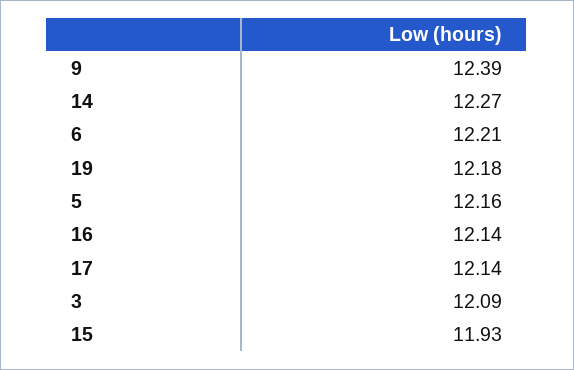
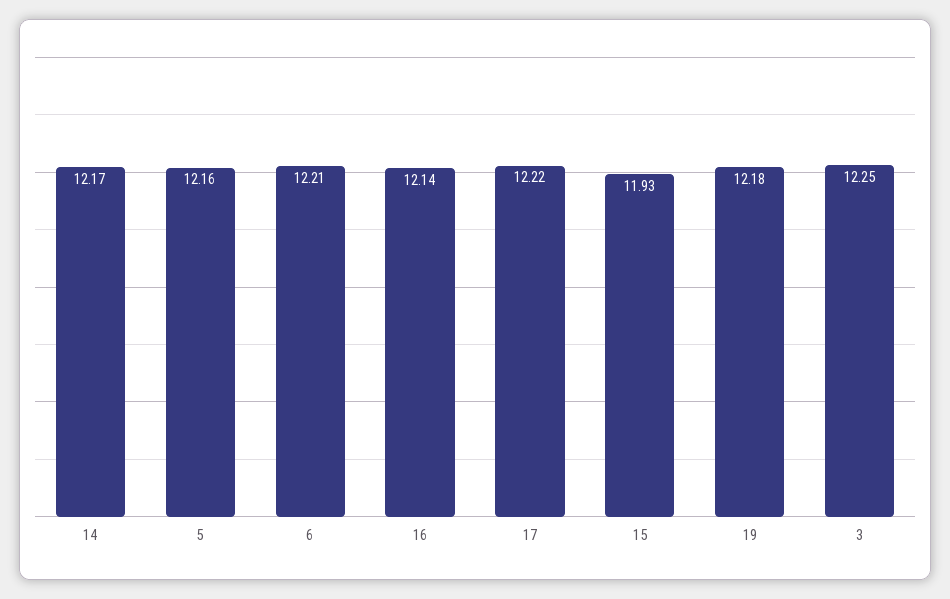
9: 12.39 -> none
14: 12.27 -> 12.17
17: 12.14 -> 12.22
3: 12.09 -> 12.25

